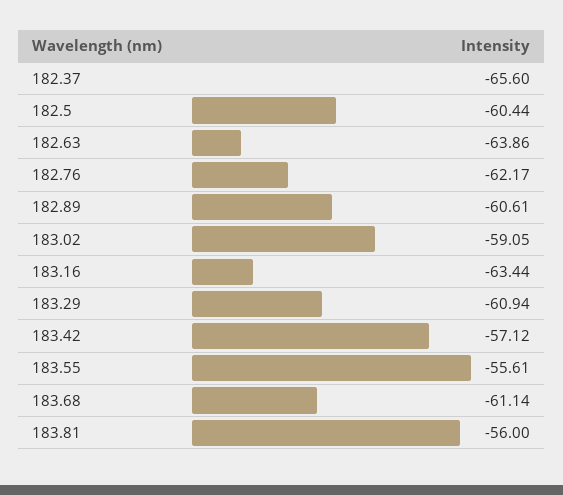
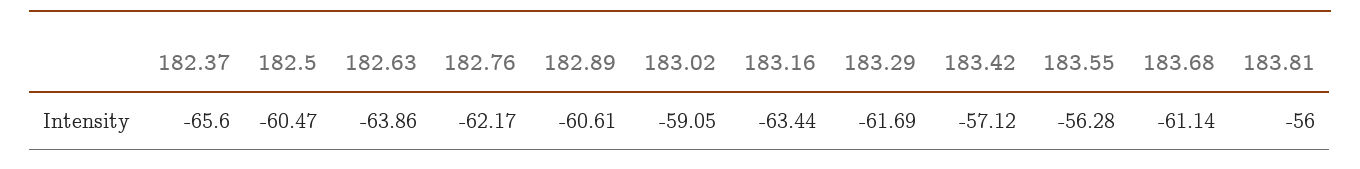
182.5: -60.44 -> -60.47
183.29: -60.94 -> -61.69
183.55: -55.61 -> -56.28

